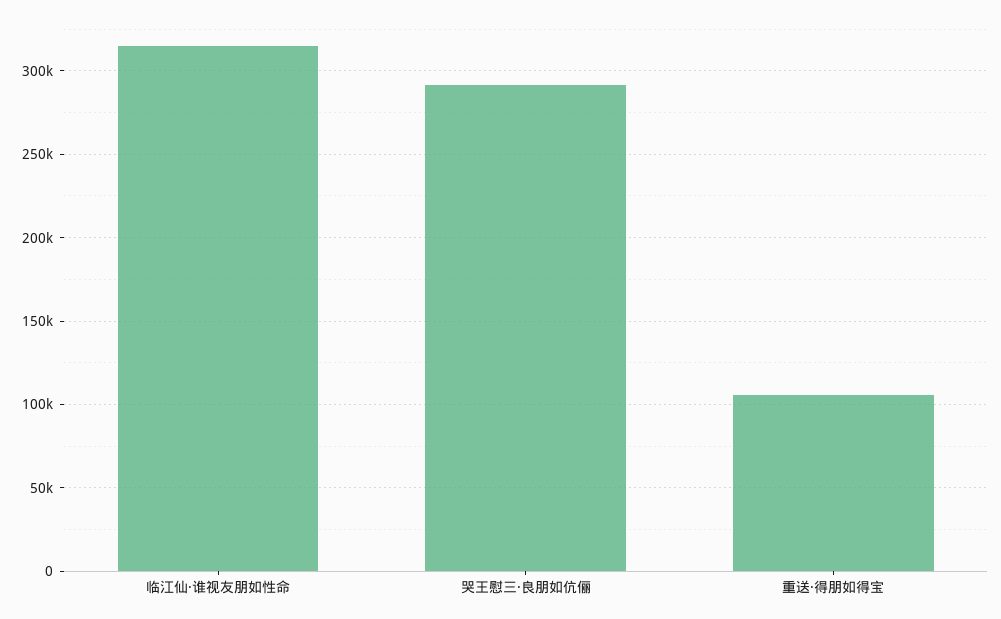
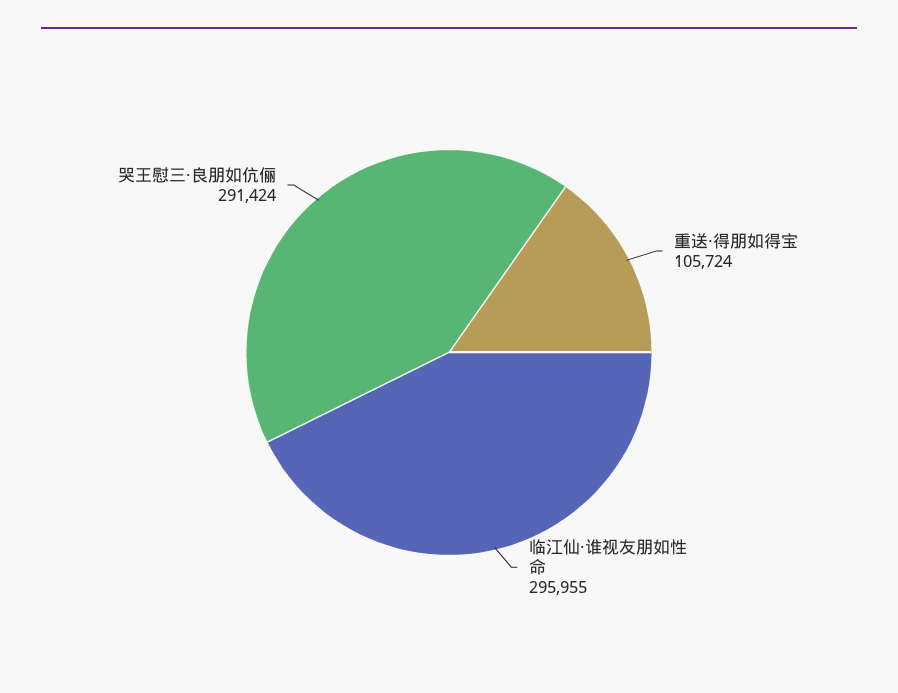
临江仙·谁视友朋如性命: 315000 -> 295955

